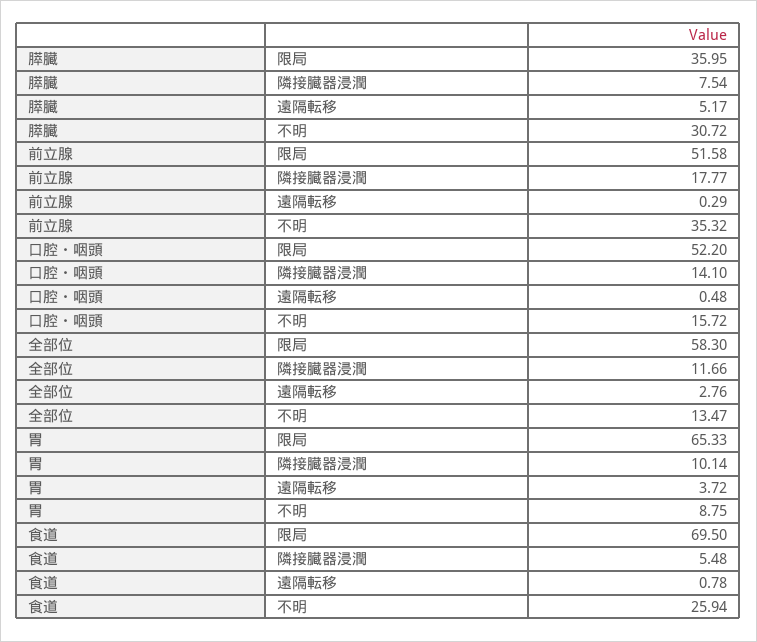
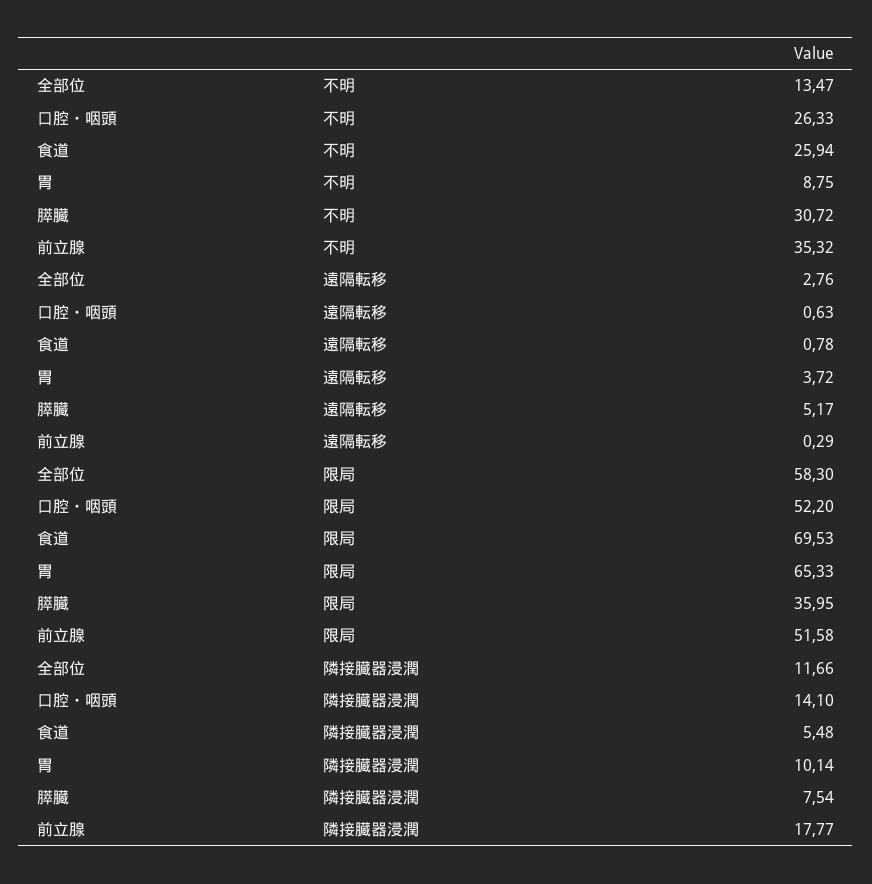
口腔・咽頭, 遠隔転移: 0.48 -> 0.63
口腔・咽頭, 不明: 15.72 -> 26.33
食道, 限局: 69.5 -> 69.53

